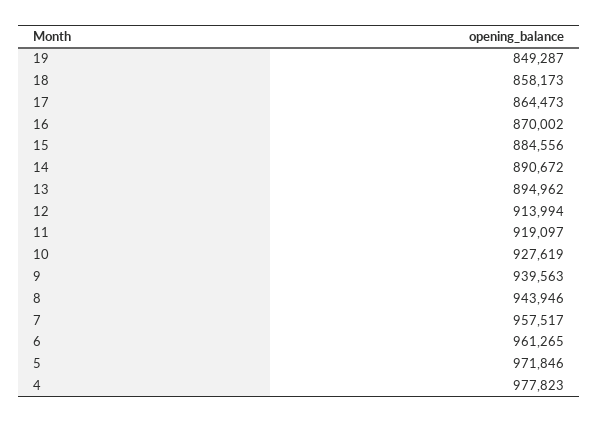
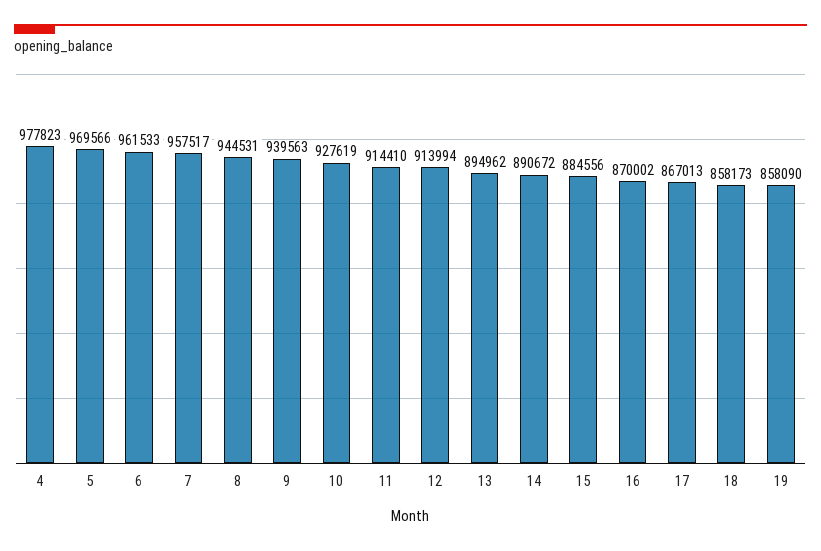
19: 849287 -> 858090
17: 864473 -> 867013
11: 919097 -> 914410
8: 943946 -> 944531
6: 961265 -> 961533
5: 971846 -> 969566

